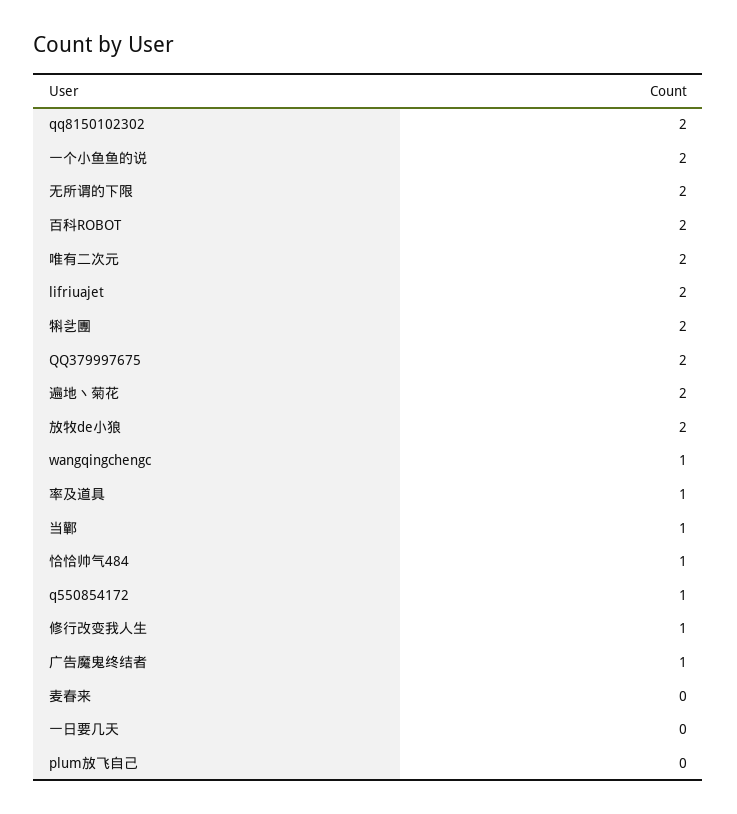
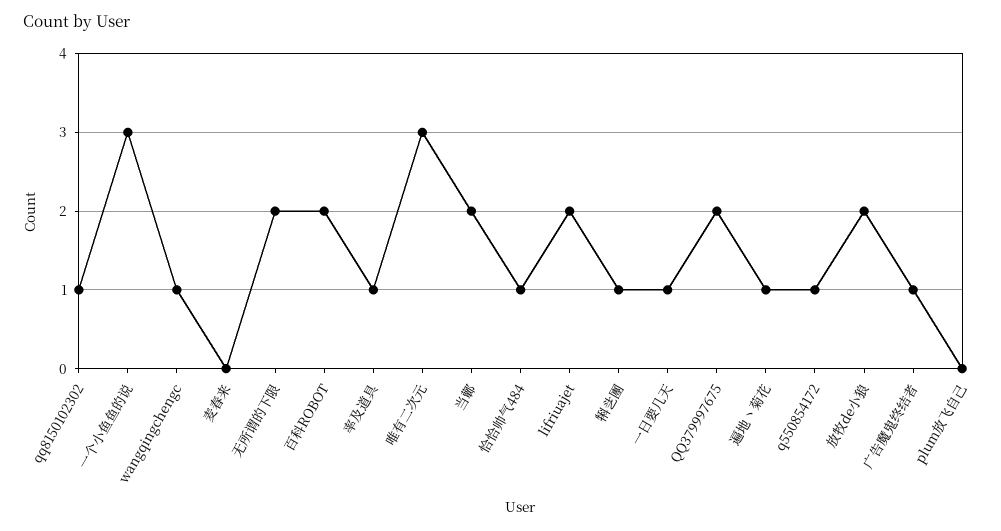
qq8150102302: 2 -> 1
一个小鱼鱼的说: 2 -> 3
唯有二次元: 2 -> 3
犐乧團: 2 -> 1
遍地丶菊花: 2 -> 1
当鄿: 1 -> 2
修行改变我人生: 1 -> none
一日要几天: 0 -> 1

